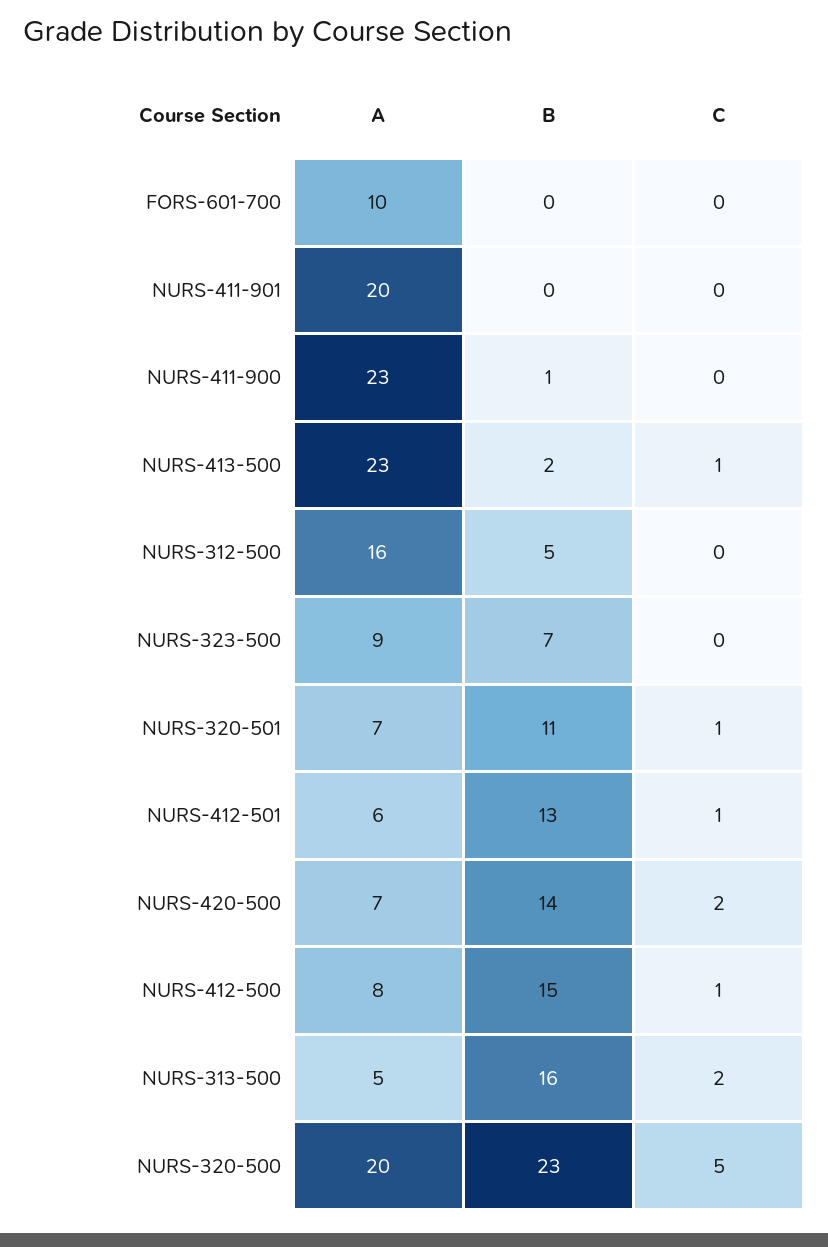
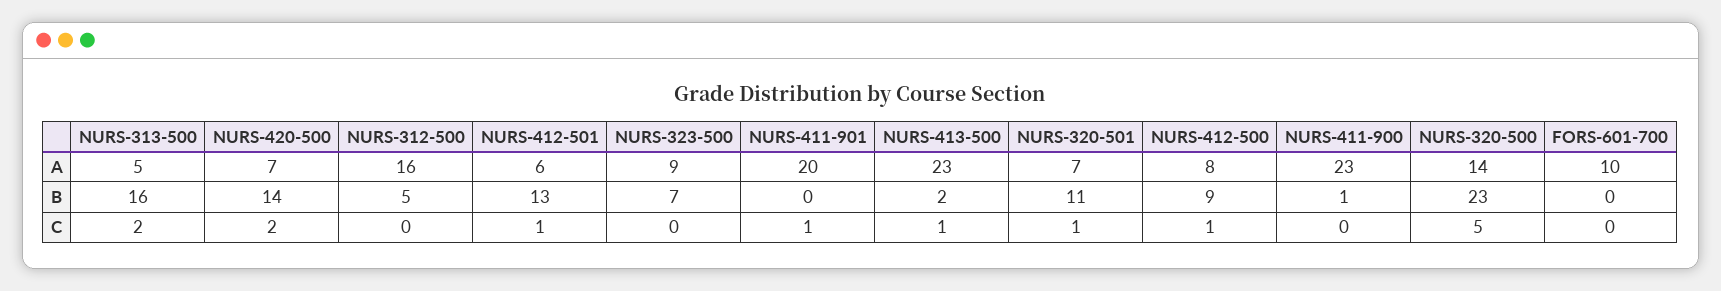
C, NURS-411-901: 0 -> 1
B, NURS-412-500: 15 -> 9
A, NURS-320-500: 20 -> 14

